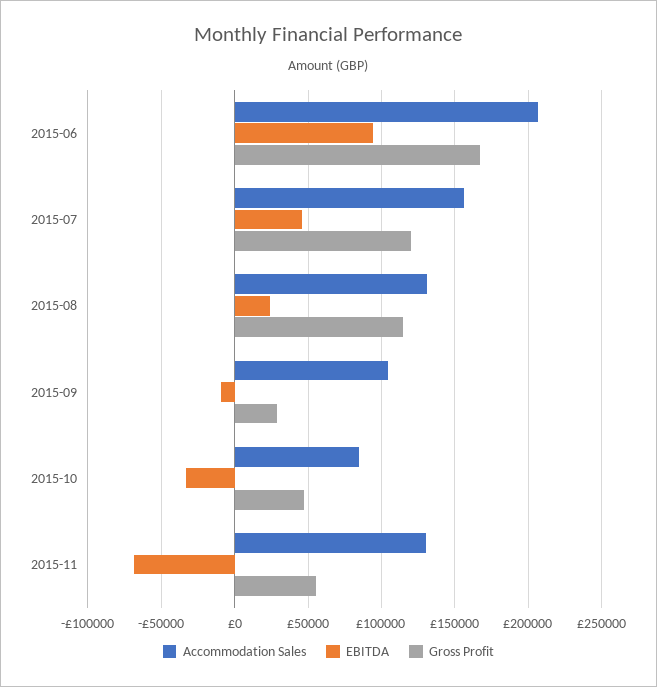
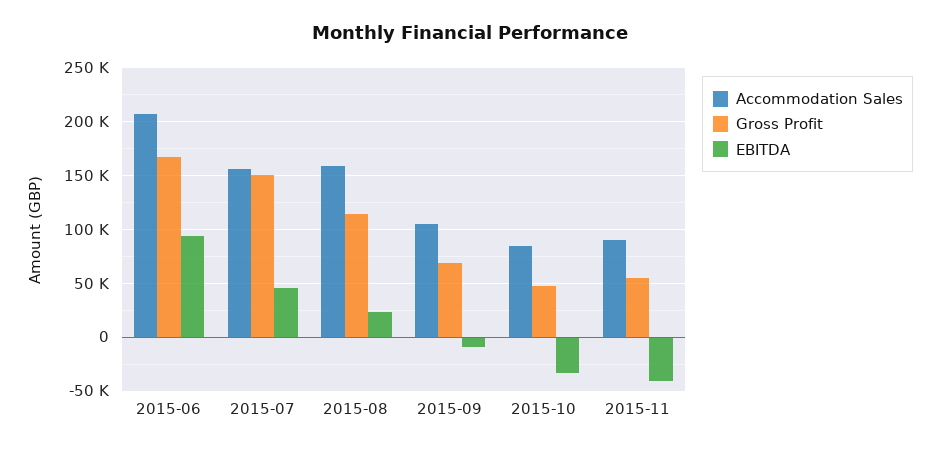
Gross Profit, 2015-07: 120000 -> 150000
Accommodation Sales, 2015-08: 130000 -> 160000
Gross Profit, 2015-09: 30000 -> 70000
Accommodation Sales, 2015-11: 130000 -> 90000
EBITDA, 2015-11: -70000 -> -40000

